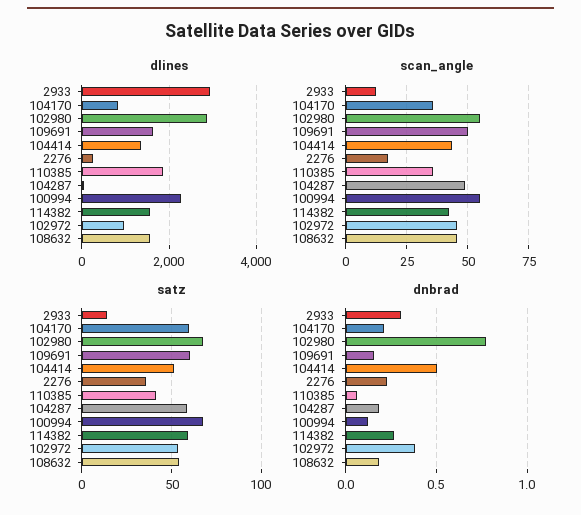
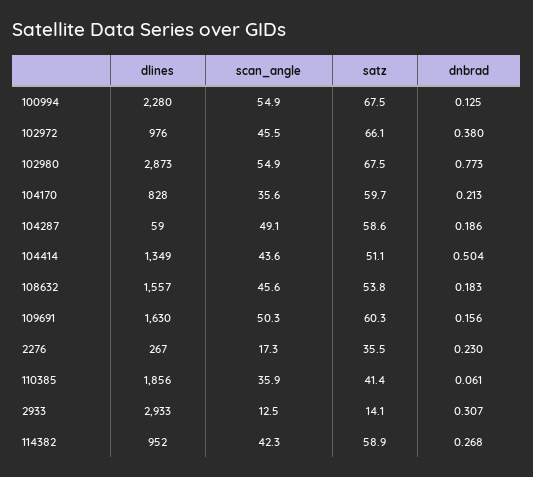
dlines, 114382: 1600 -> 952
satz, 102972: 55 -> 66.1

